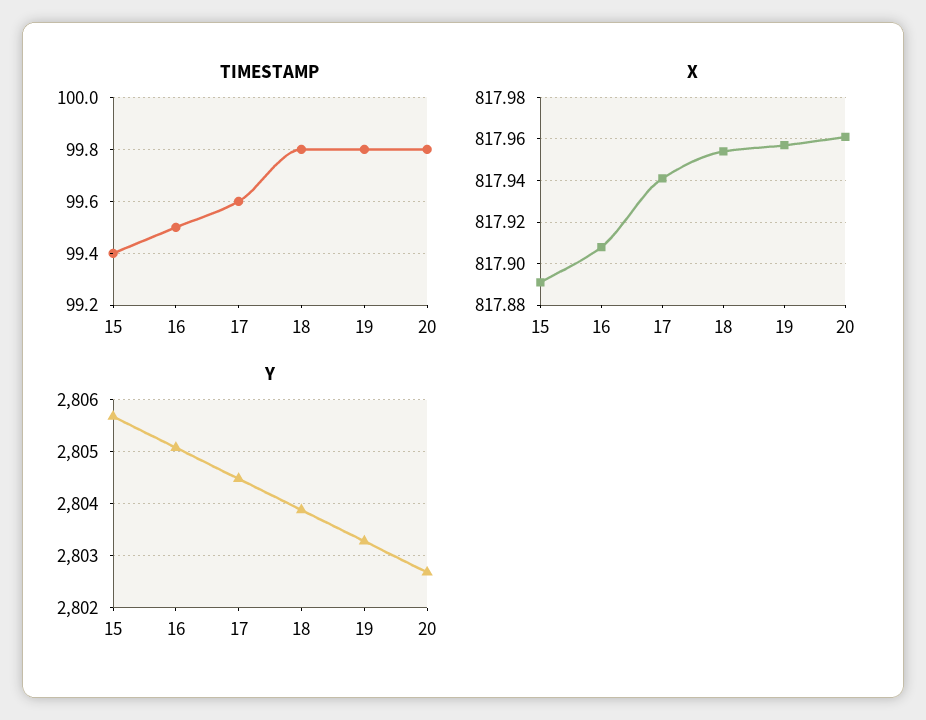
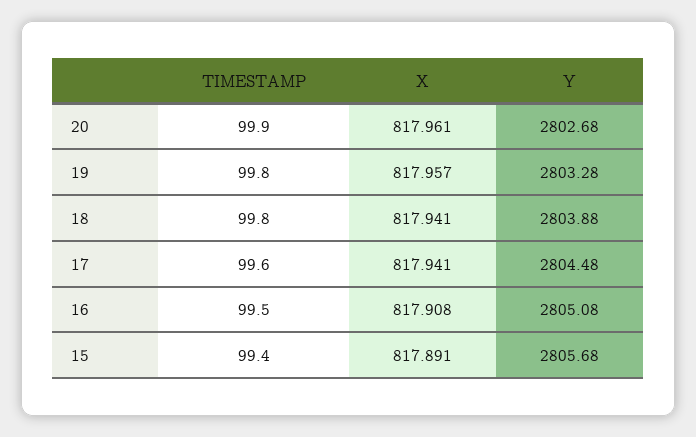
TIMESTAMP, 20: 99.8 -> 99.9
X, 18: 817.955 -> 817.941

